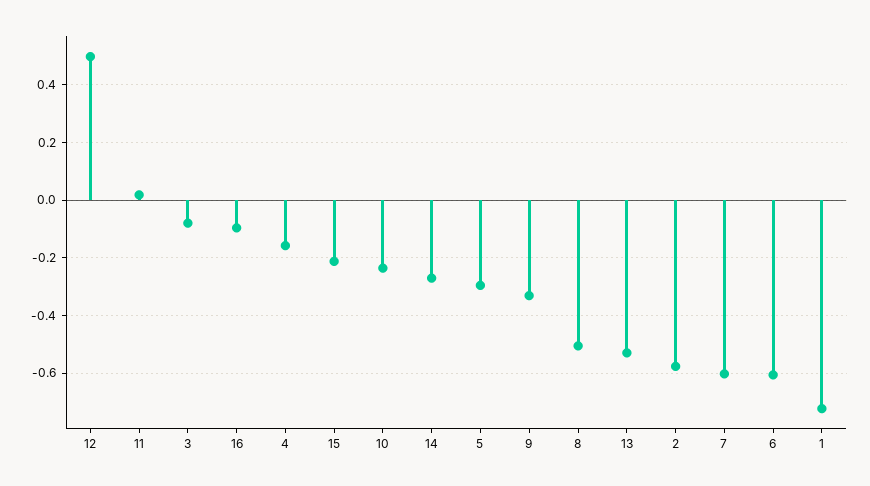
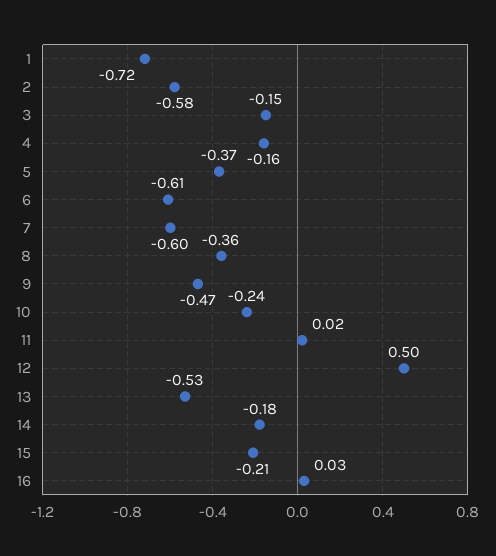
3: -0.075 -> -0.15
16: -0.1 -> 0.03
14: -0.275 -> -0.18
5: -0.3 -> -0.37
9: -0.325 -> -0.47
8: -0.5 -> -0.36

